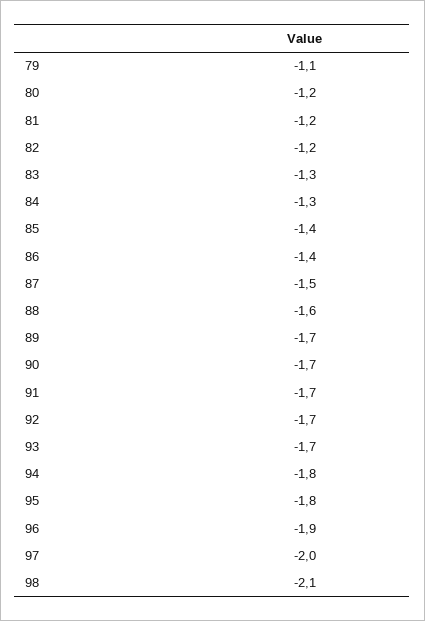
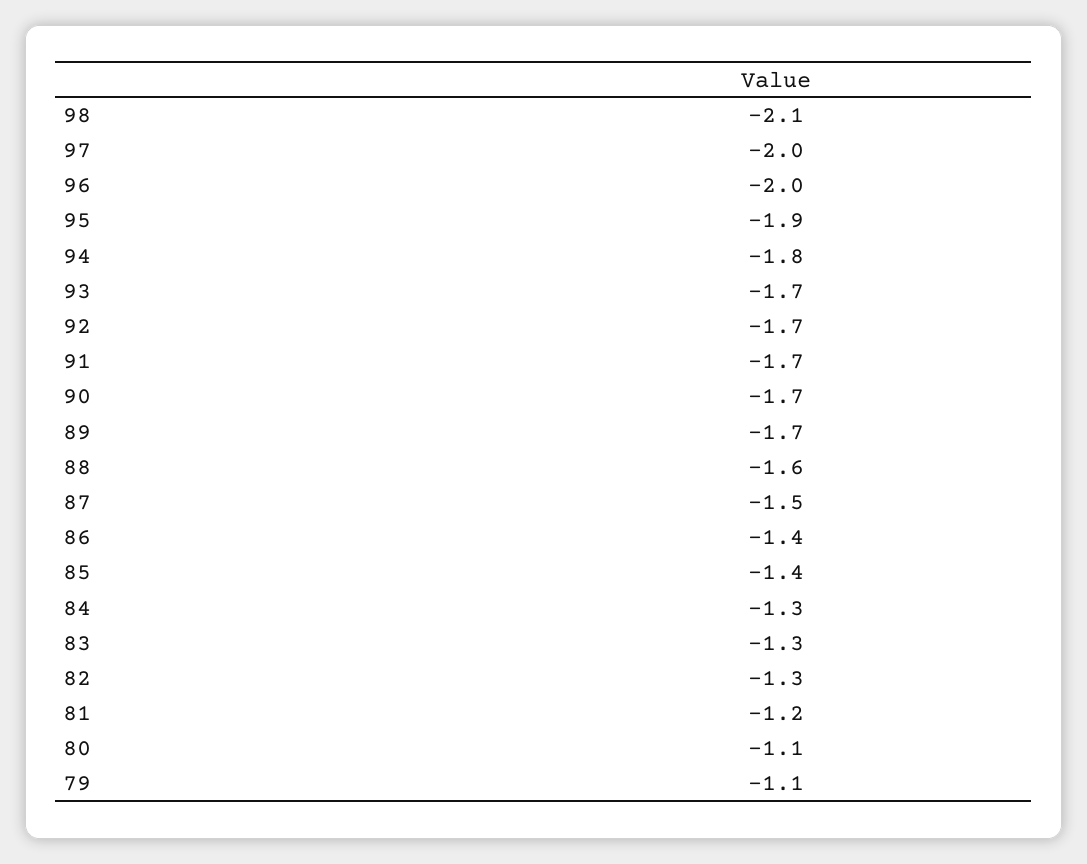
80: -1.2 -> -1.1
82: -1.2 -> -1.3
95: -1.8 -> -1.9
96: -1.9 -> -2

